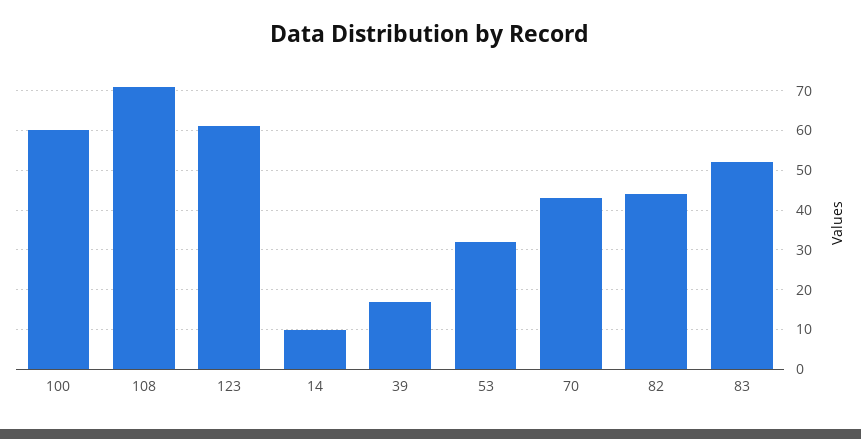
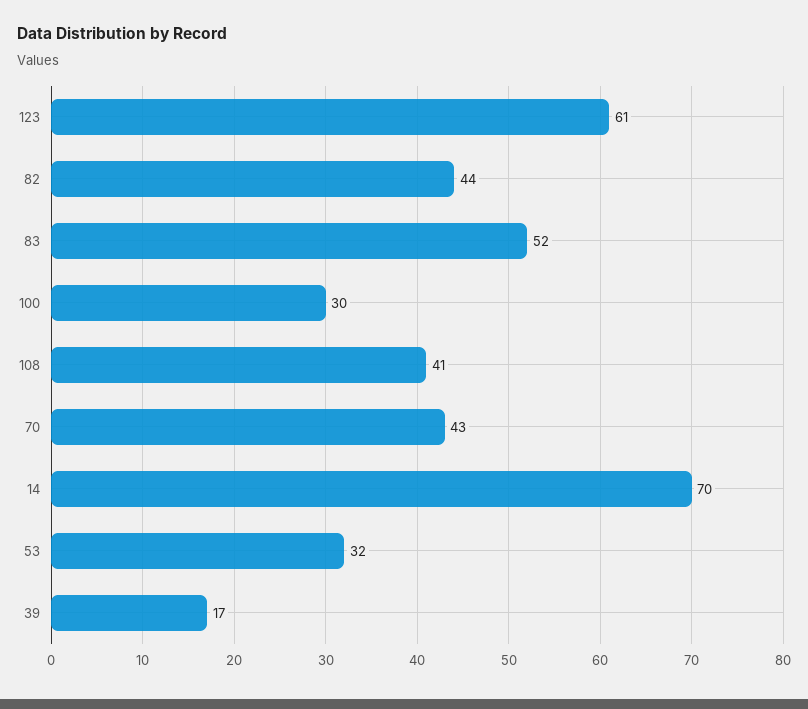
100: 60 -> 30
108: 70 -> 41
14: 10 -> 70

